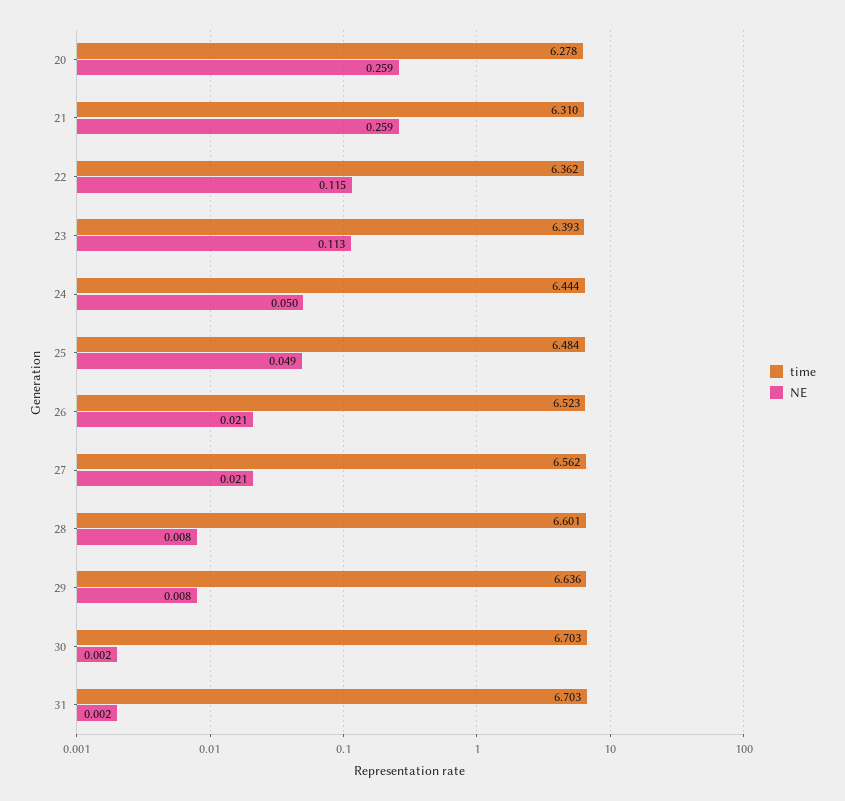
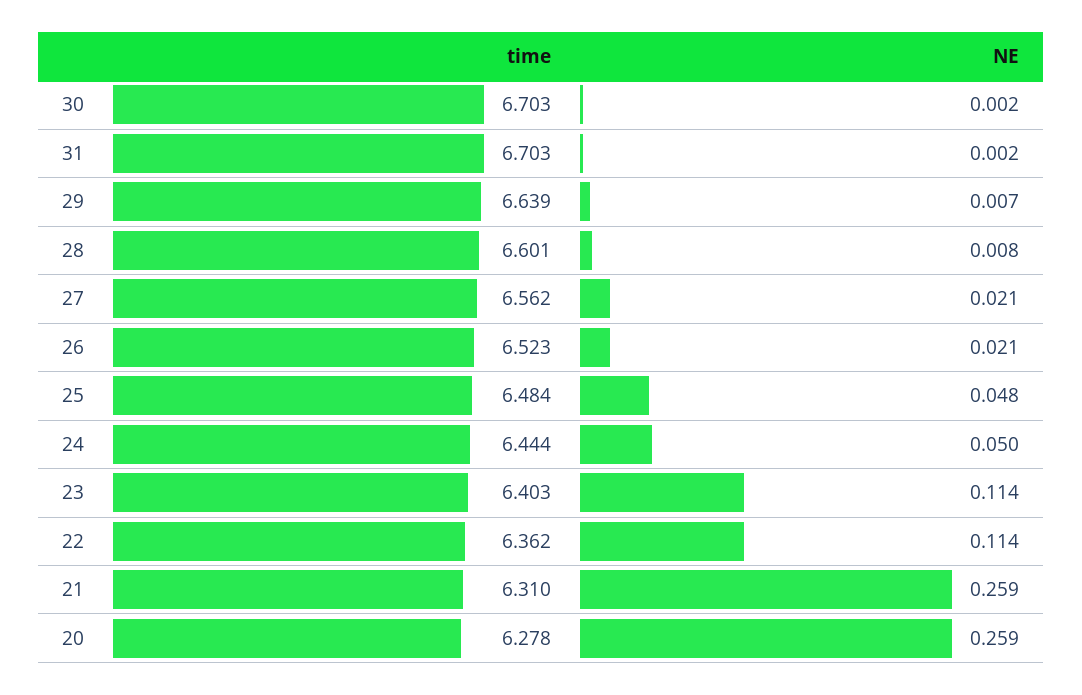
NE, 22: 0.115 -> 0.114
time, 23: 6.393 -> 6.403
NE, 23: 0.113 -> 0.114
NE, 25: 0.049 -> 0.048
time, 29: 6.636 -> 6.639
NE, 29: 0.008 -> 0.007

